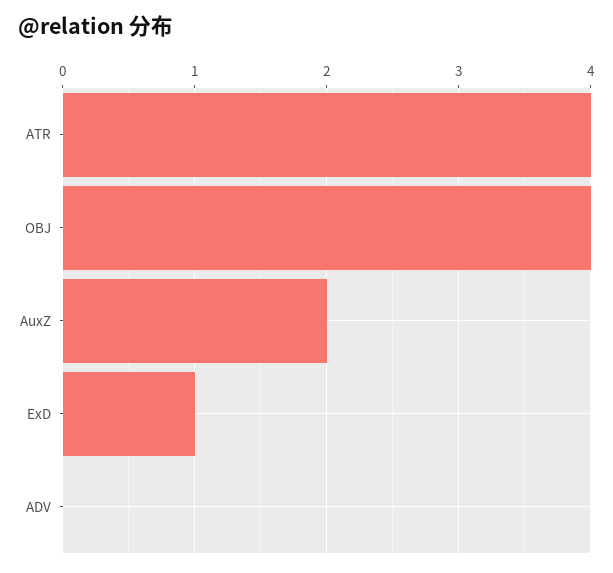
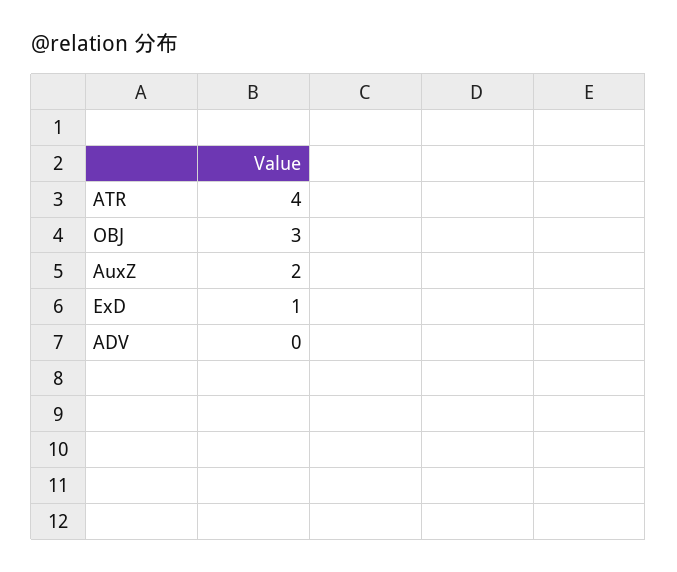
OBJ: 4 -> 3

